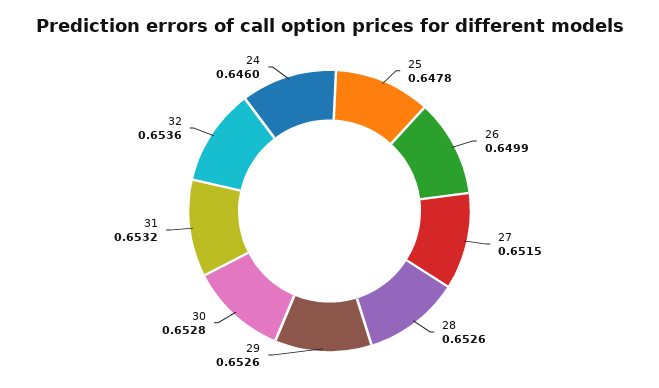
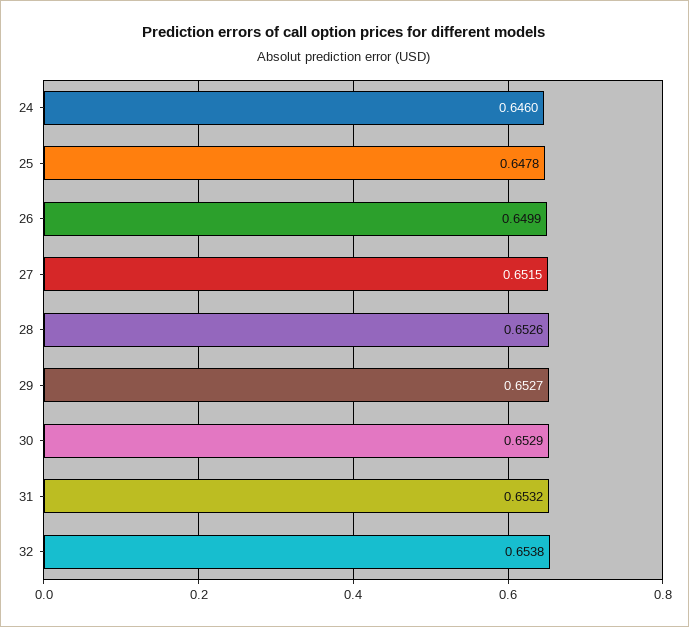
29: 0.6526 -> 0.6527
30: 0.6528 -> 0.6529
32: 0.6536 -> 0.6538

